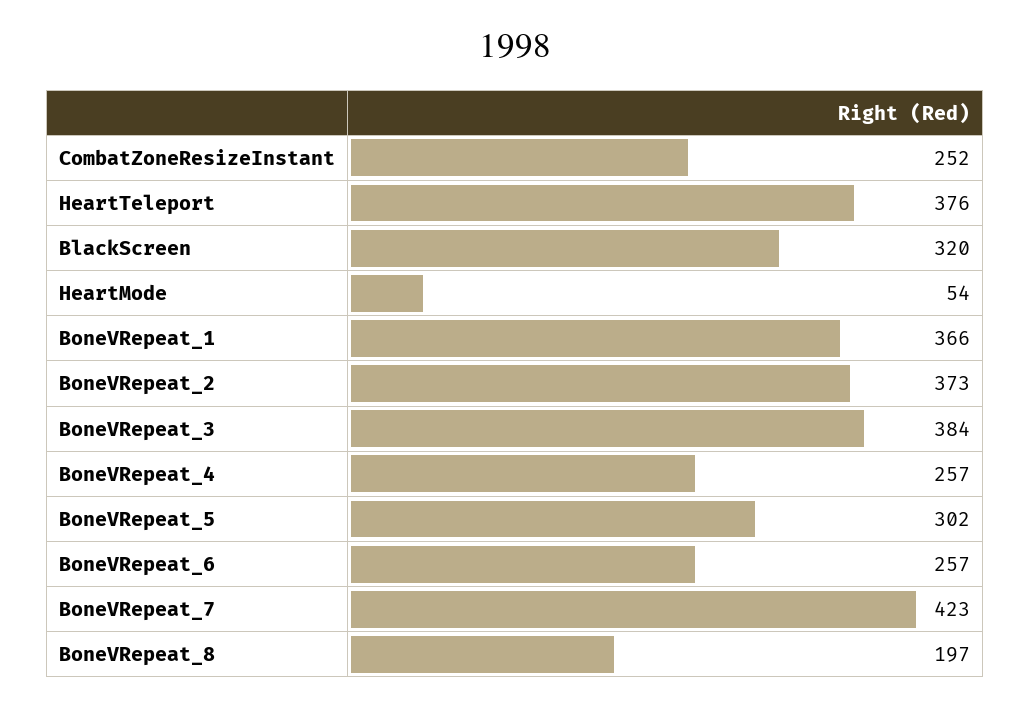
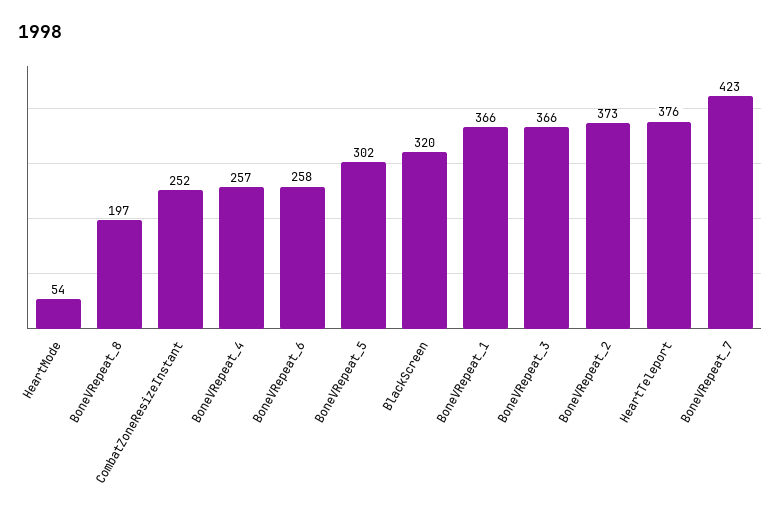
BoneVRepeat_3: 384 -> 366
BoneVRepeat_6: 257 -> 258

